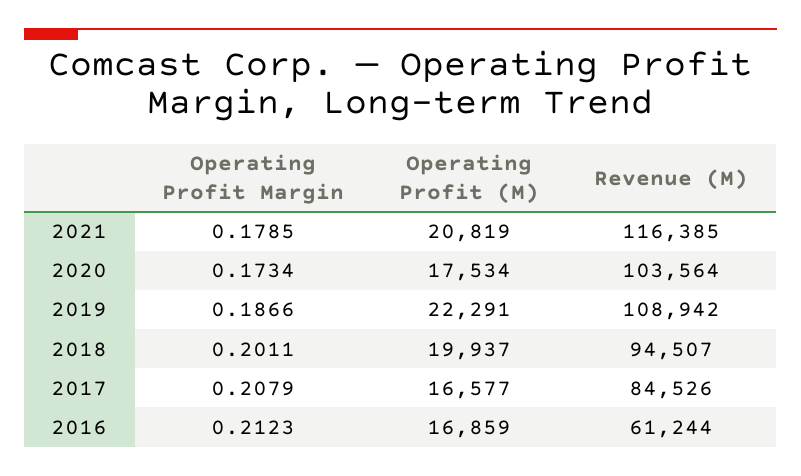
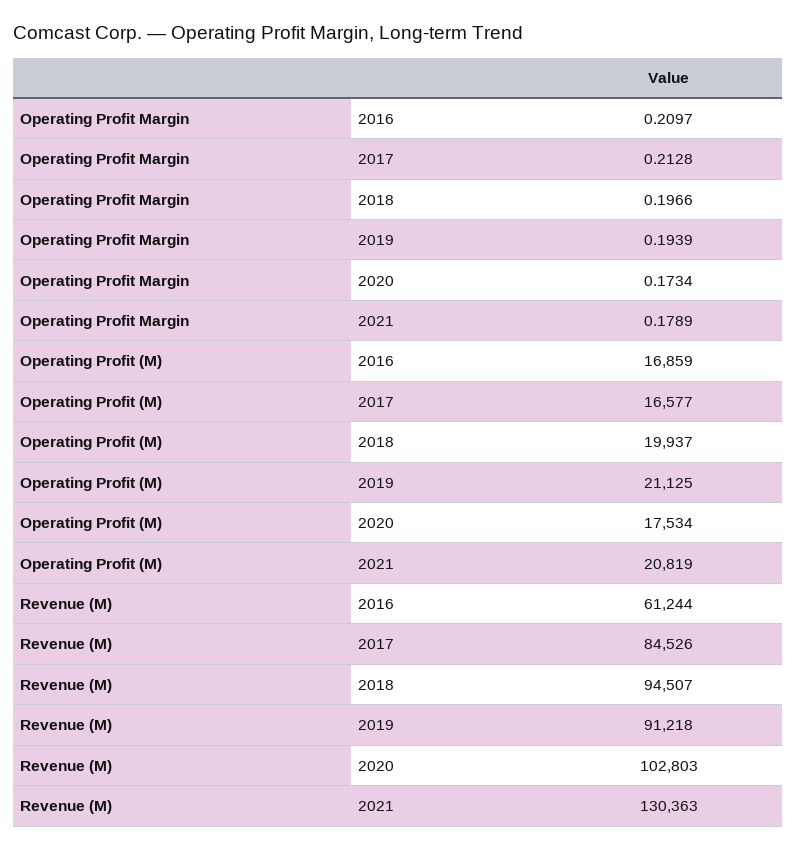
Operating Profit Margin, 2021: 0.1785 -> 0.1789
Revenue (M), 2021: 116385 -> 130363
Revenue (M), 2020: 103564 -> 102803
Operating Profit Margin, 2019: 0.1866 -> 0.1939
Operating Profit (M), 2019: 22291 -> 21125
Revenue (M), 2019: 108942 -> 91218
Operating Profit Margin, 2018: 0.2011 -> 0.1966
Operating Profit Margin, 2017: 0.2079 -> 0.2128
Operating Profit Margin, 2016: 0.2123 -> 0.2097

